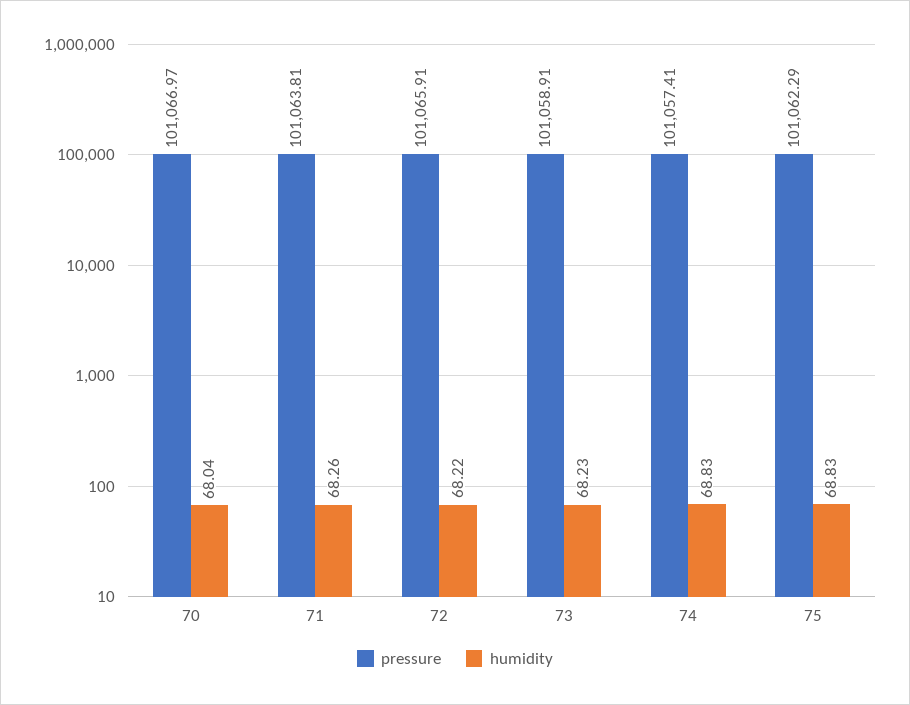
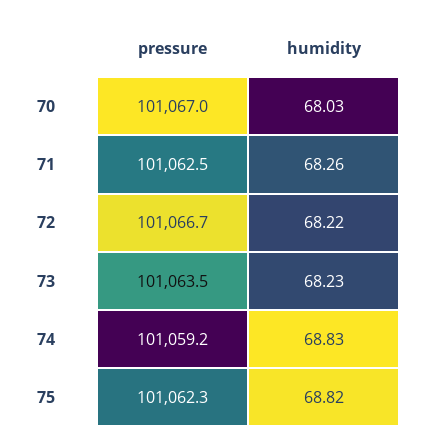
humidity, 70: 68.04 -> 68.03
pressure, 71: 101063.81 -> 101062.5
pressure, 72: 101065.91 -> 101066.7
pressure, 73: 101058.91 -> 101063.5
pressure, 74: 101057.41 -> 101059.2
humidity, 75: 68.83 -> 68.82

